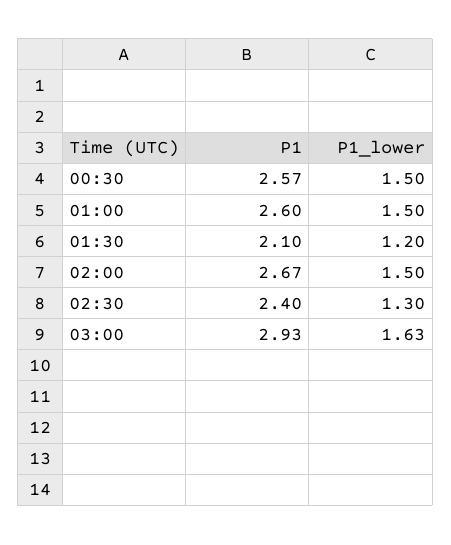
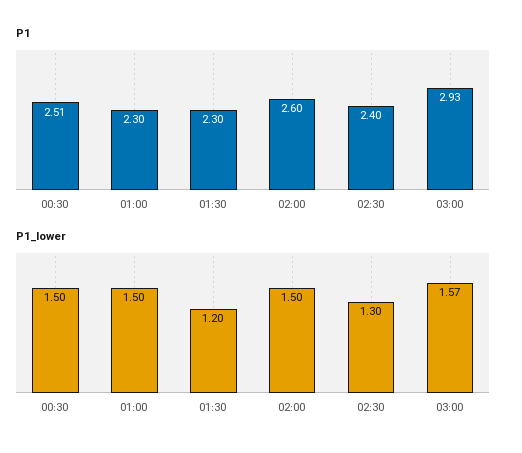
P1, 00:30: 2.57 -> 2.51
P1, 01:00: 2.6 -> 2.3
P1, 01:30: 2.1 -> 2.3
P1, 02:00: 2.67 -> 2.6
P1_lower, 03:00: 1.63 -> 1.57

